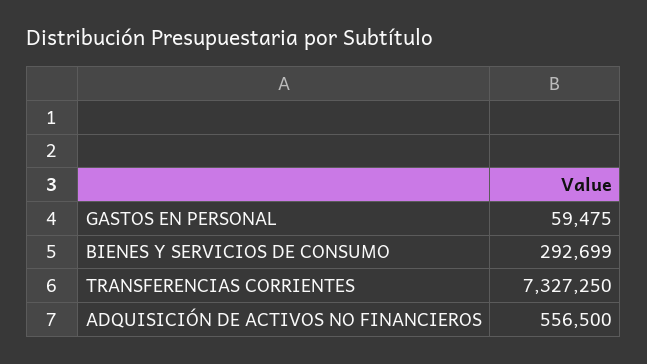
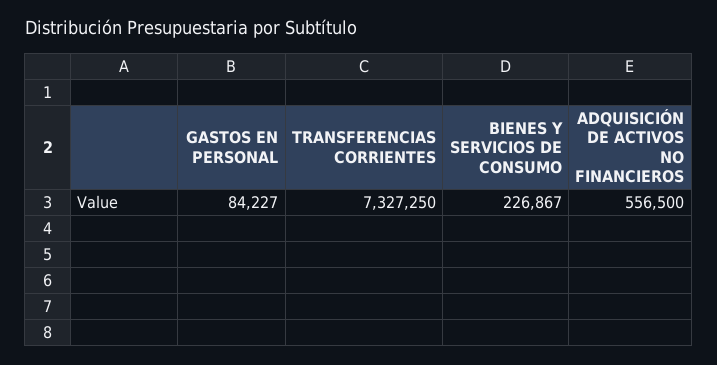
GASTOS EN PERSONAL: 59475 -> 84227
BIENES Y SERVICIOS DE CONSUMO: 292699 -> 226867

